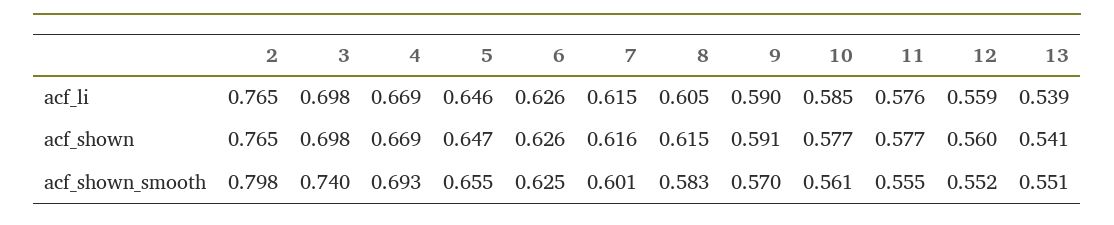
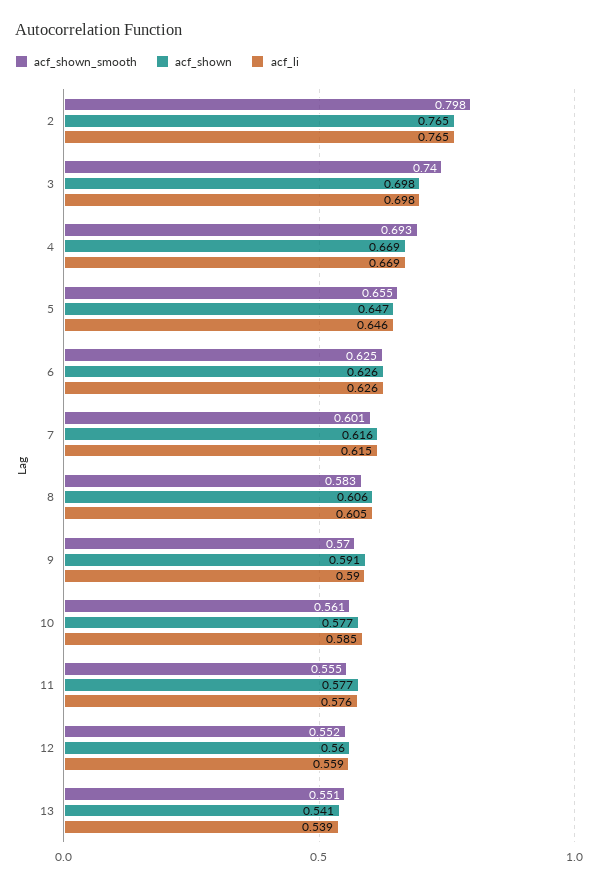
acf_shown, 8: 0.615 -> 0.606

